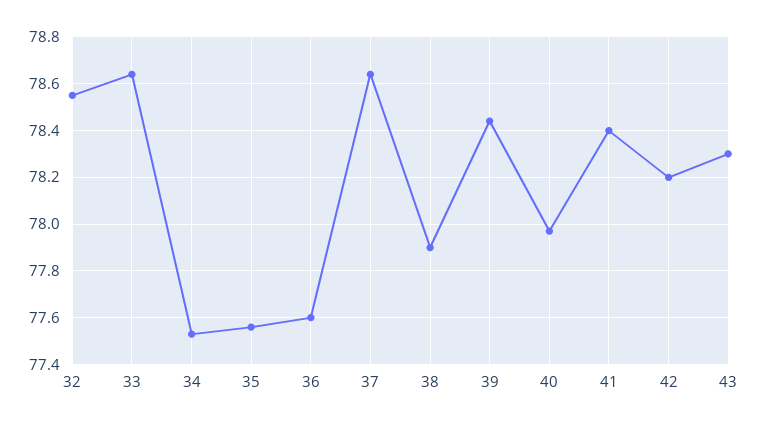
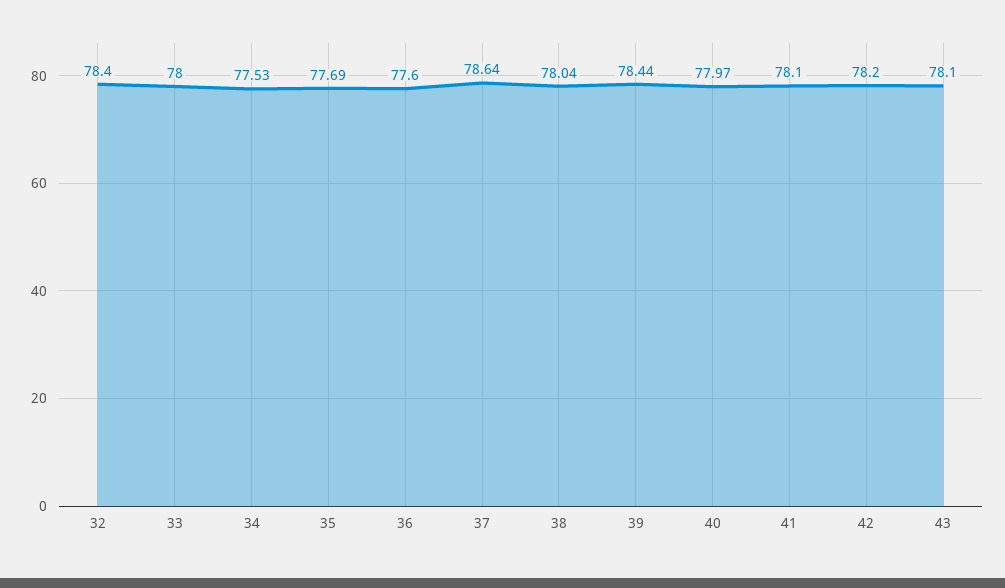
32: 78.55 -> 78.4
33: 78.65 -> 78
35: 77.55 -> 77.69
38: 77.9 -> 78.04
41: 78.4 -> 78.1
43: 78.3 -> 78.1

